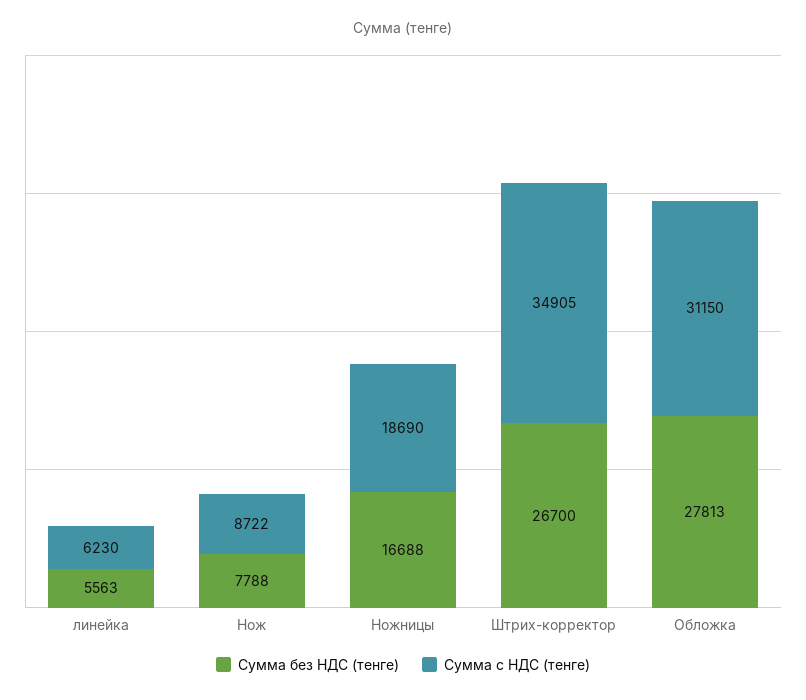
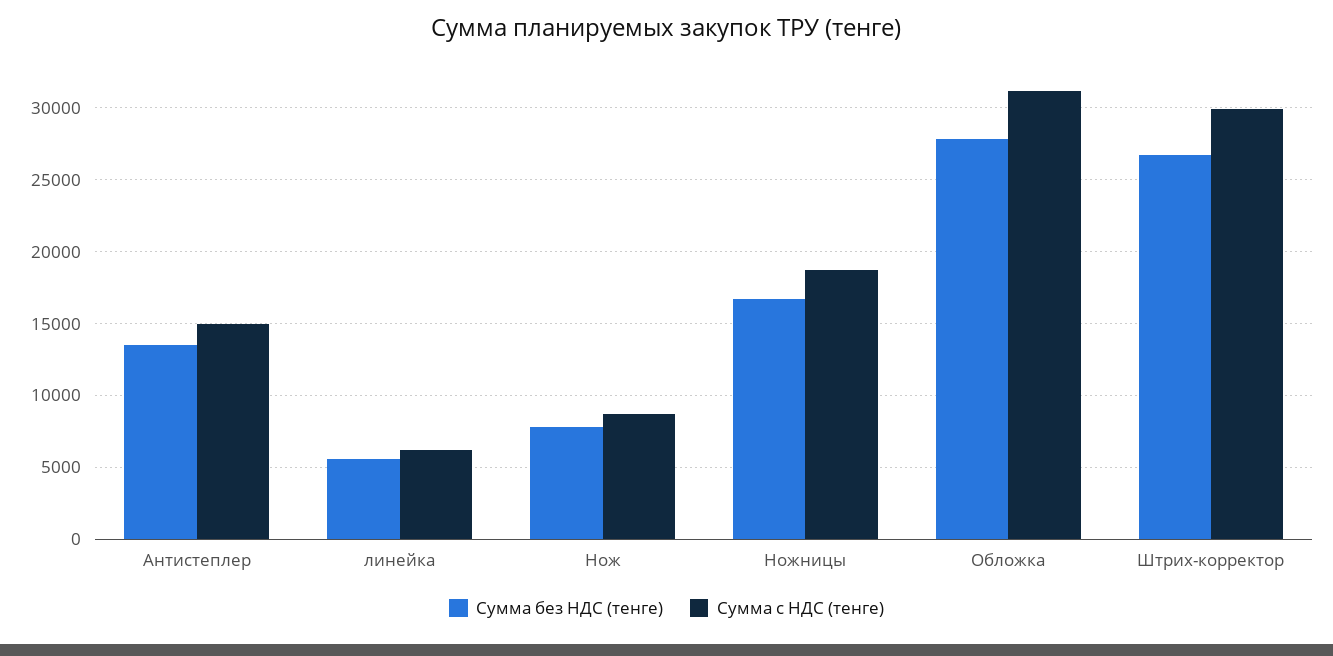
Сумма с НДС (тенге), Штрих-корректор: 34905 -> 30000
Сумма без НДС (тенге), Антистеплер: none -> 13500
Сумма с НДС (тенге), Антистеплер: none -> 15000

